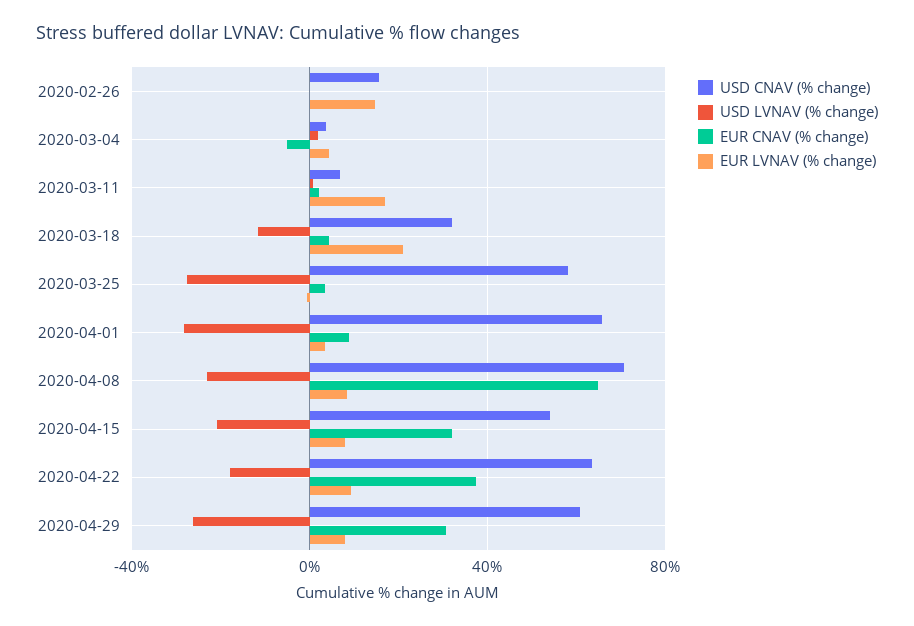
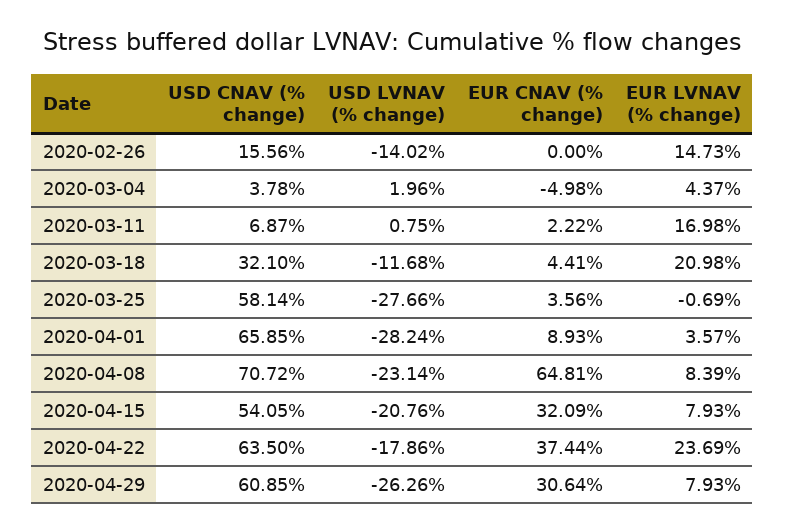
USD LVNAV (% change), 2020-02-26: 0 -> -14.02
EUR LVNAV (% change), 2020-04-22: 10 -> 23.69

